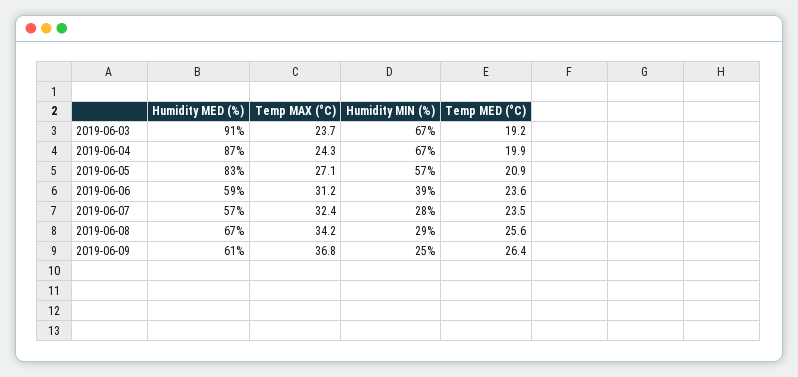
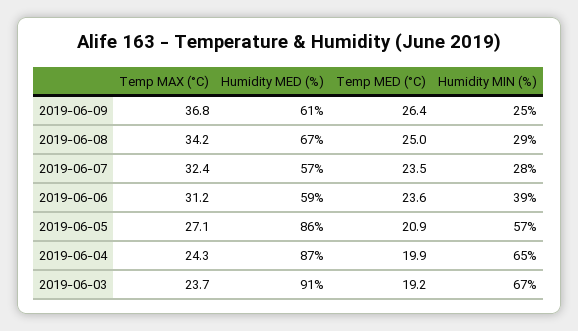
Humidity MIN (%), 2019-06-04: 67 -> 65
Humidity MED (%), 2019-06-05: 83 -> 86
Temp MED (°C), 2019-06-08: 25.6 -> 25

